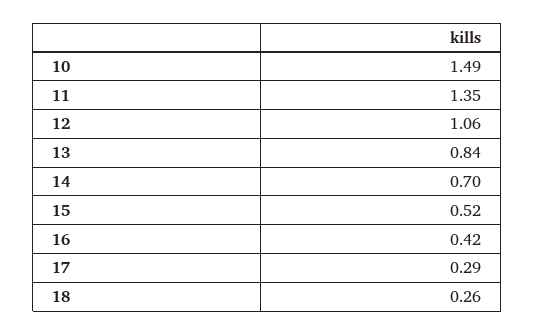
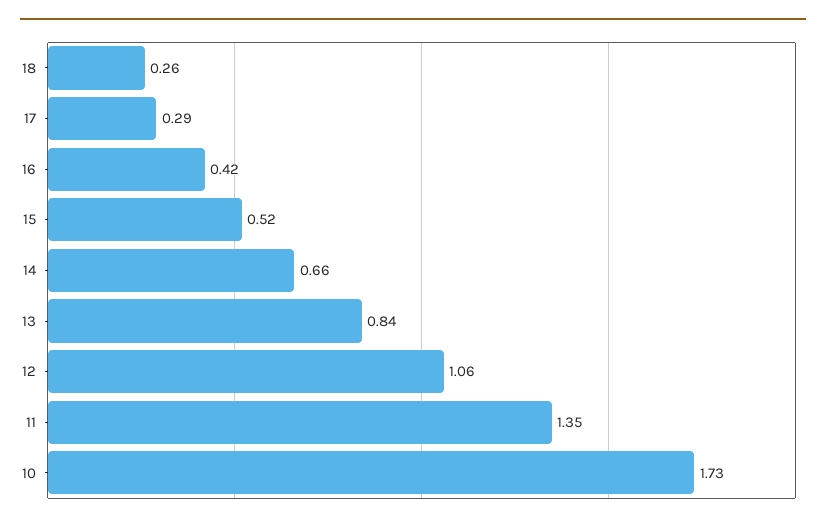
10: 1.49 -> 1.73
14: 0.7 -> 0.66

